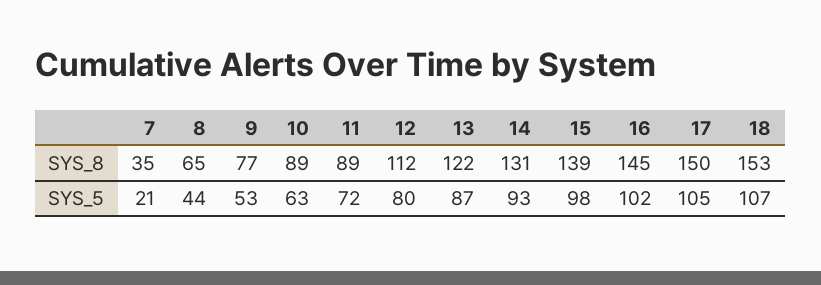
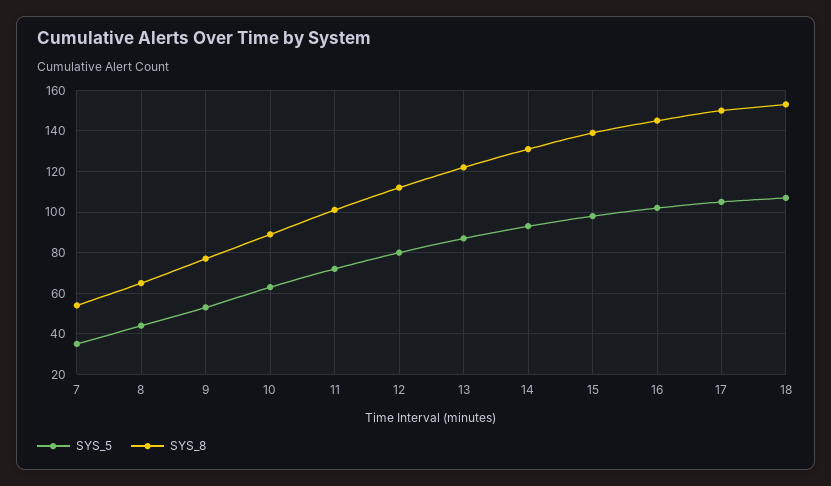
SYS_8, 7: 35 -> 55
SYS_8, 11: 89 -> 100
SYS_5, 7: 21 -> 35

